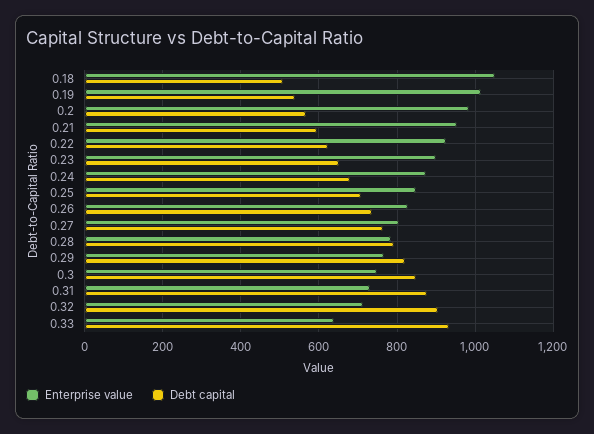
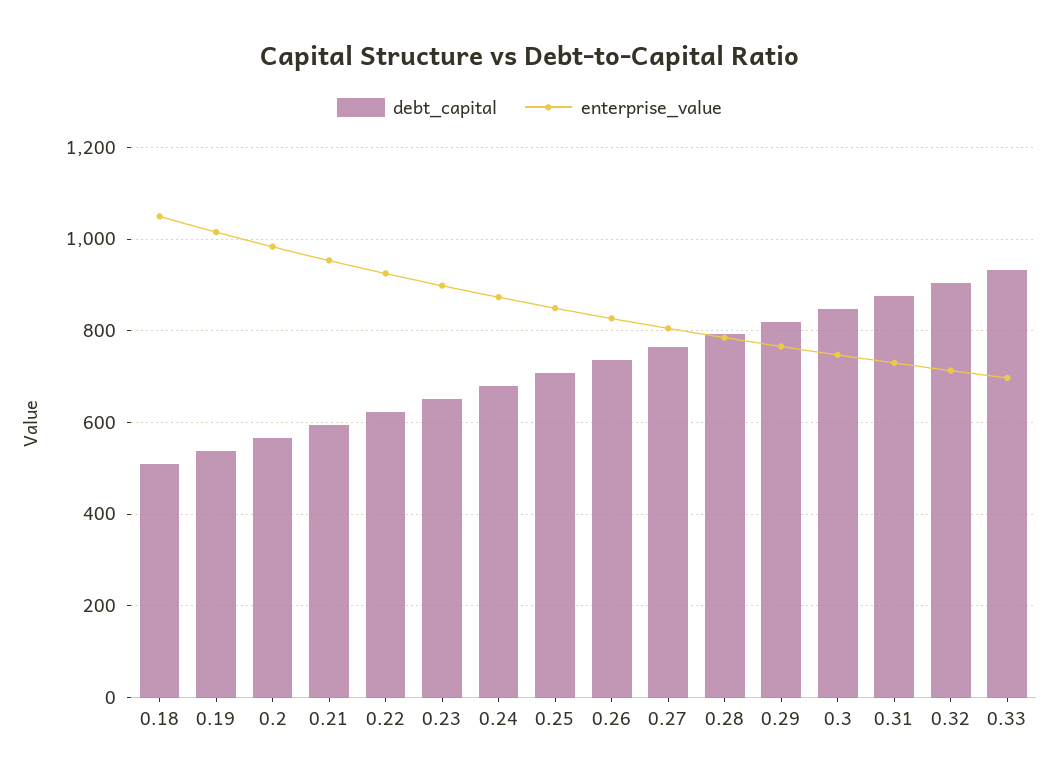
Enterprise value, 0.33: 640 -> 700

